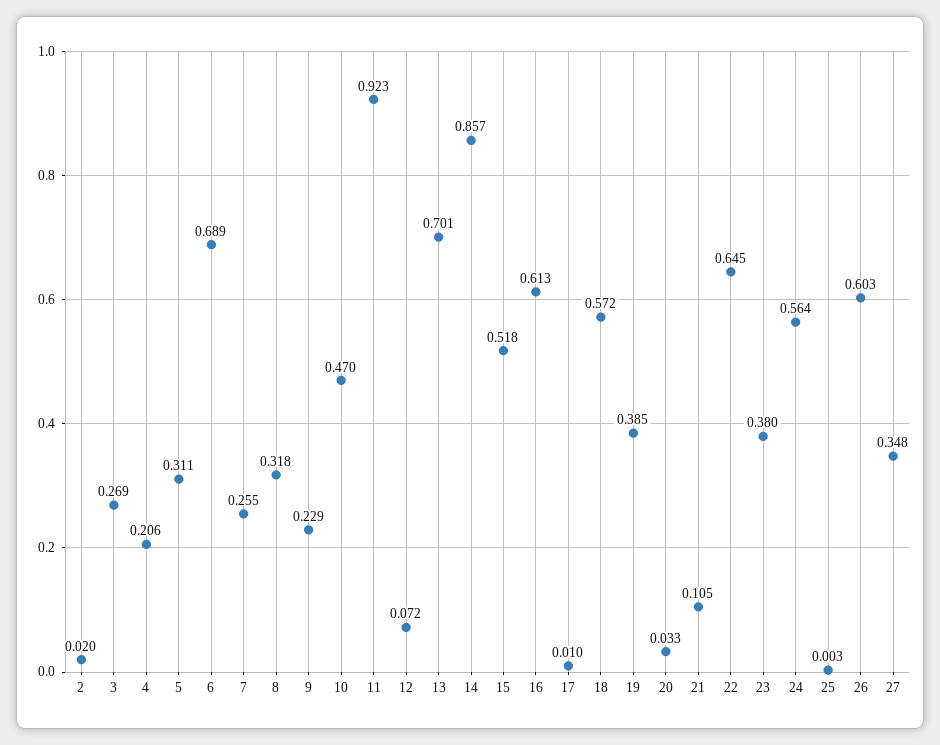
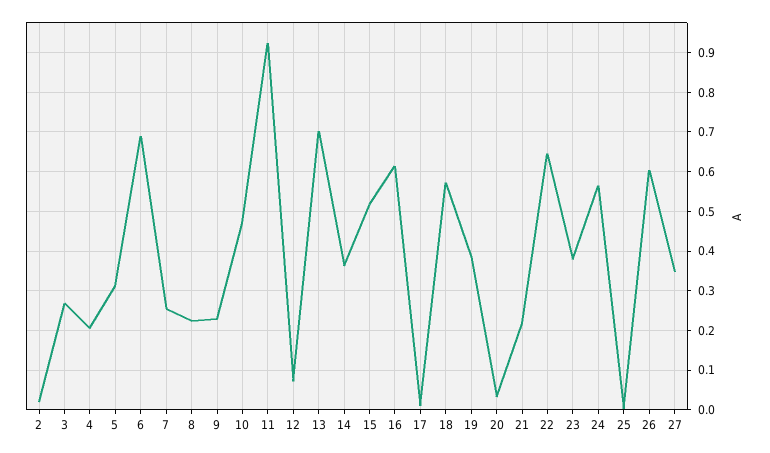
8: 0.318 -> 0.22
14: 0.857 -> 0.36
21: 0.105 -> 0.22

